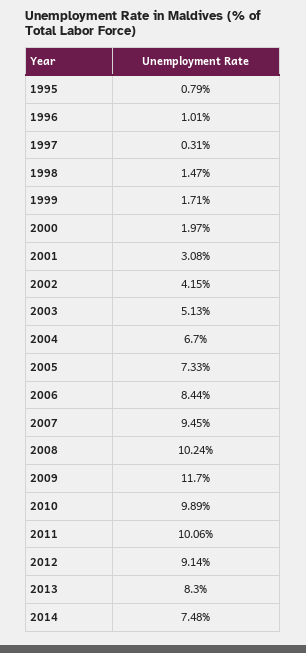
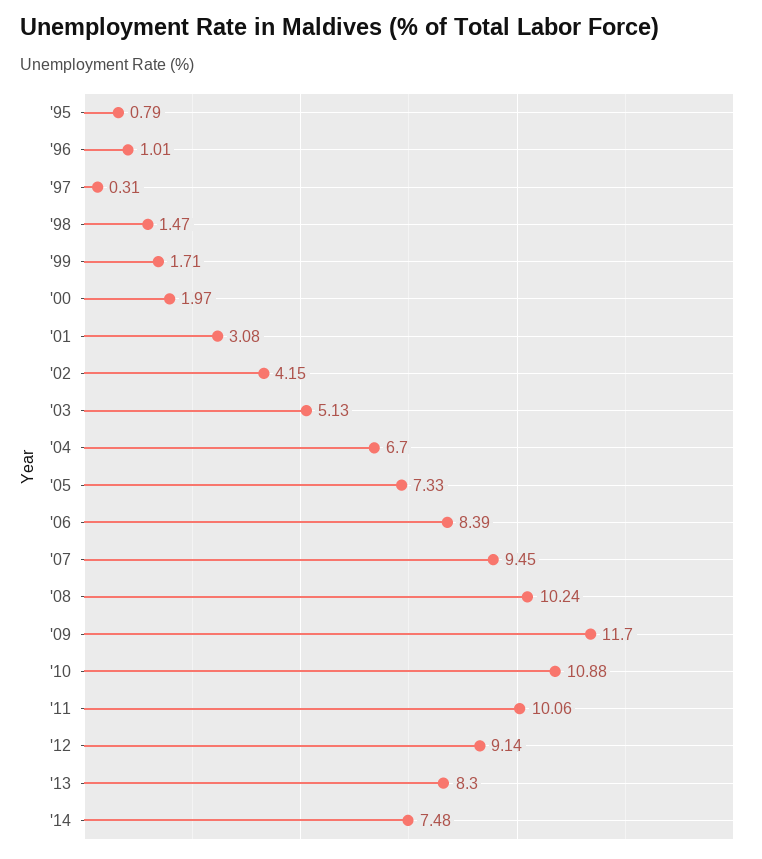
2006: 8.44 -> 8.39
2010: 9.89 -> 10.88

